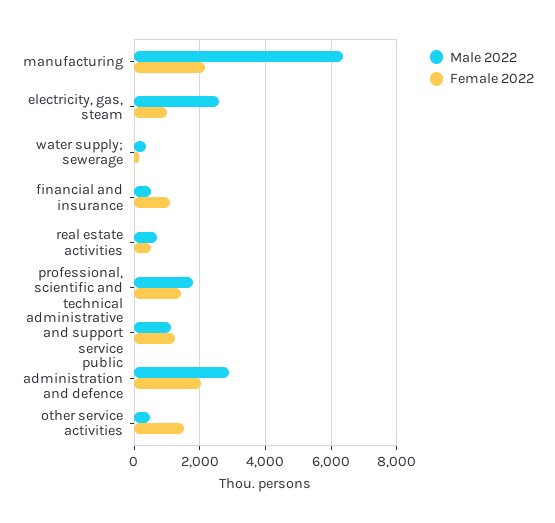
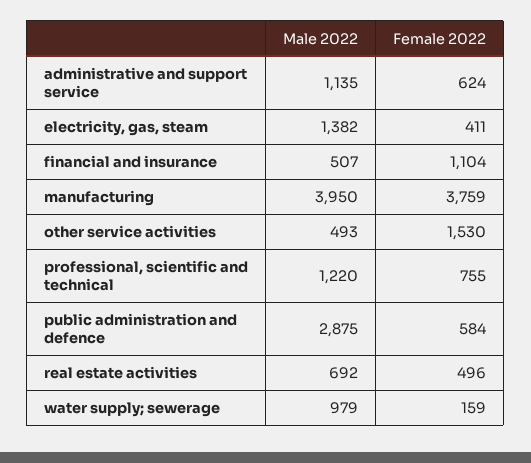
Male 2022, manufacturing: 6400 -> 3950
Female 2022, manufacturing: 2200 -> 3759
Male 2022, electricity, gas, steam: 2600 -> 1382
Female 2022, electricity, gas, steam: 1000 -> 411
Male 2022, water supply; sewerage: 400 -> 979
Male 2022, professional, scientific and technical: 1800 -> 1220
Female 2022, professional, scientific and technical: 1400 -> 755
Female 2022, administrative and support service: 1200 -> 624
Female 2022, public administration and defence: 2000 -> 584

